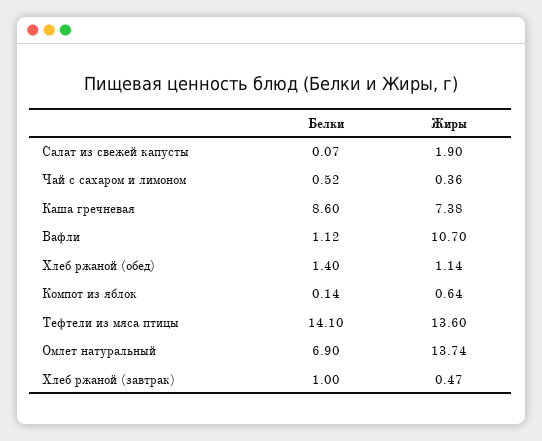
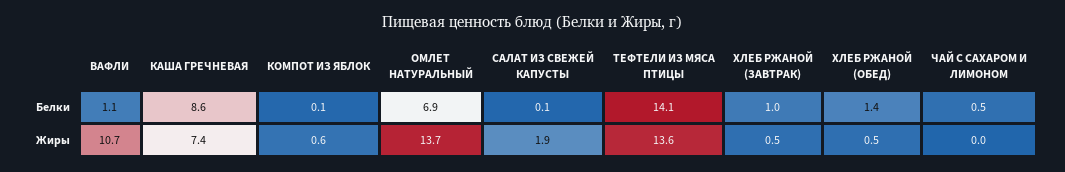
Жиры, Чай с сахаром и лимоном: 0.36 -> 0
Жиры, Хлеб ржаной (обед): 1.14 -> 0.5

